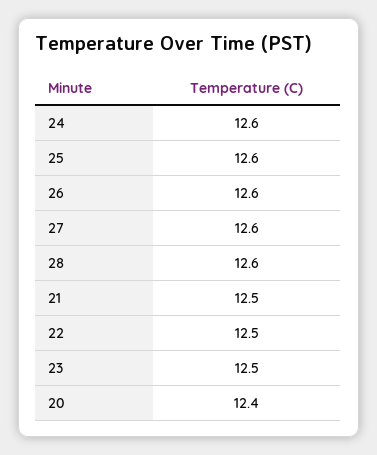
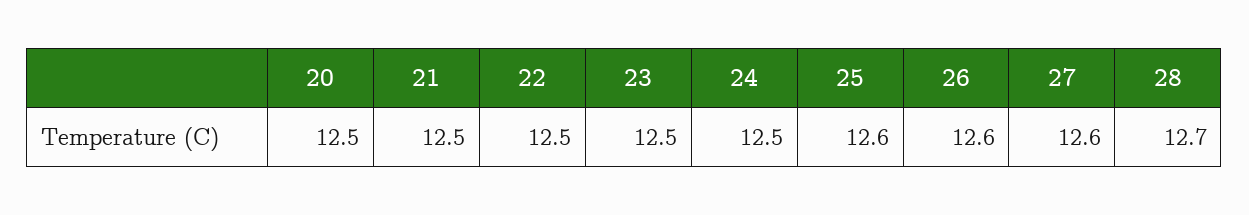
24: 12.6 -> 12.5
28: 12.6 -> 12.7
20: 12.4 -> 12.5

